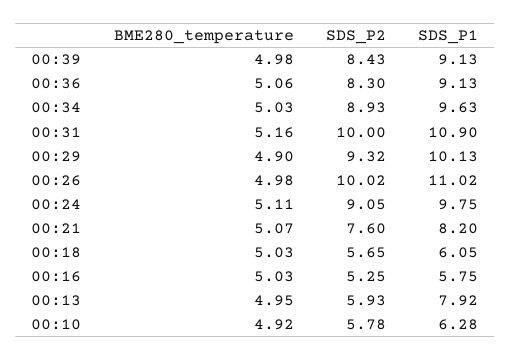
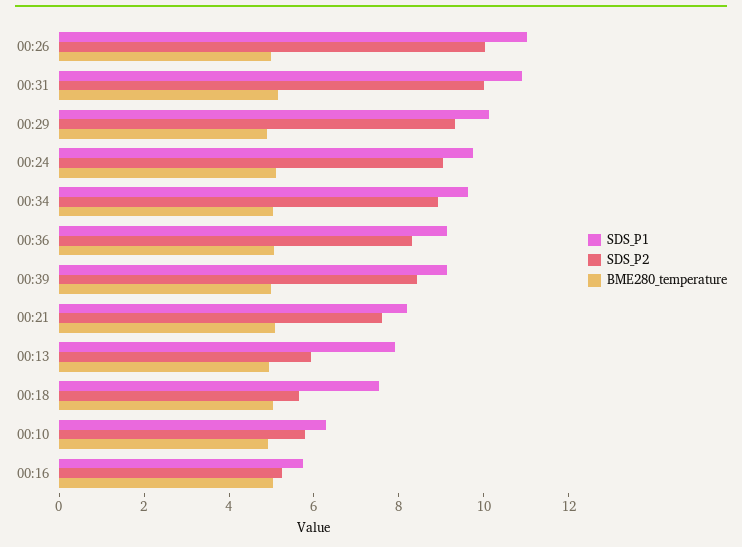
SDS_P1, 00:18: 6.05 -> 7.5

